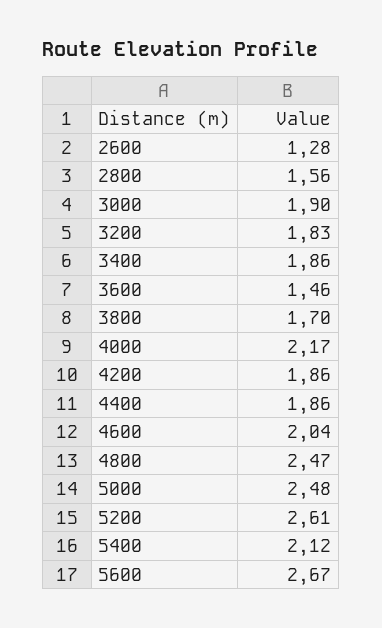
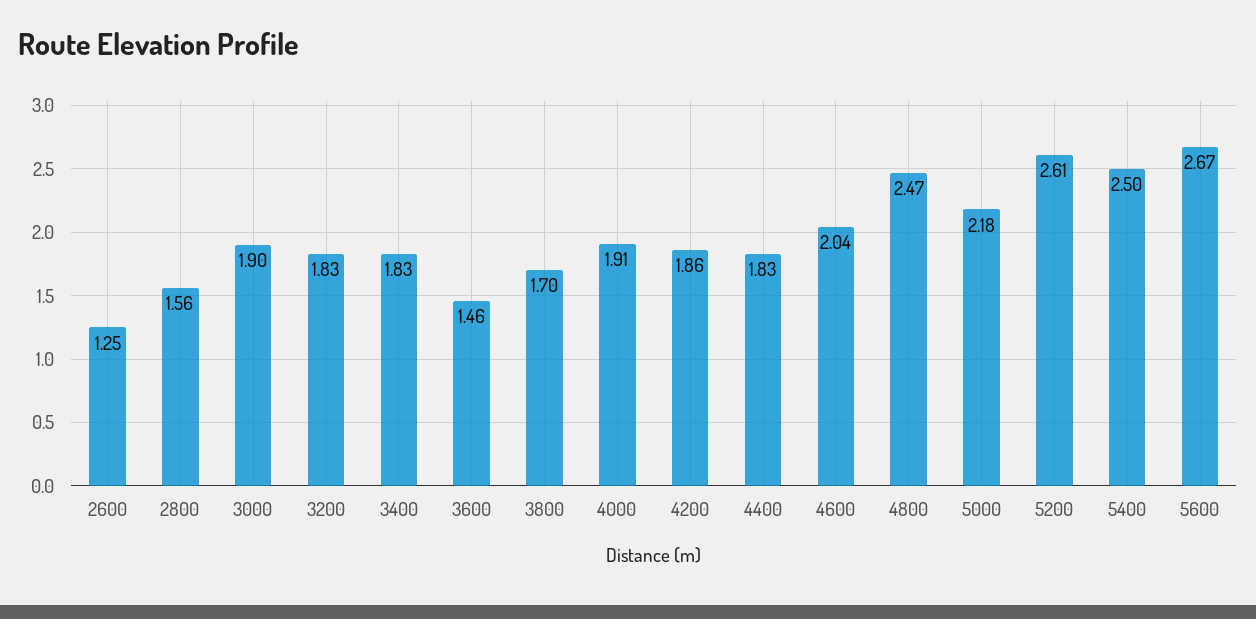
2600: 1.28 -> 1.25
3400: 1.86 -> 1.83
4000: 2.17 -> 1.91
4400: 1.86 -> 1.83
5000: 2.48 -> 2.18
5400: 2.12 -> 2.5

